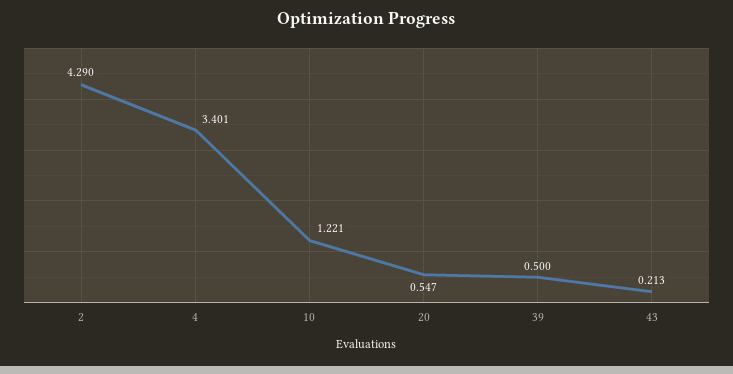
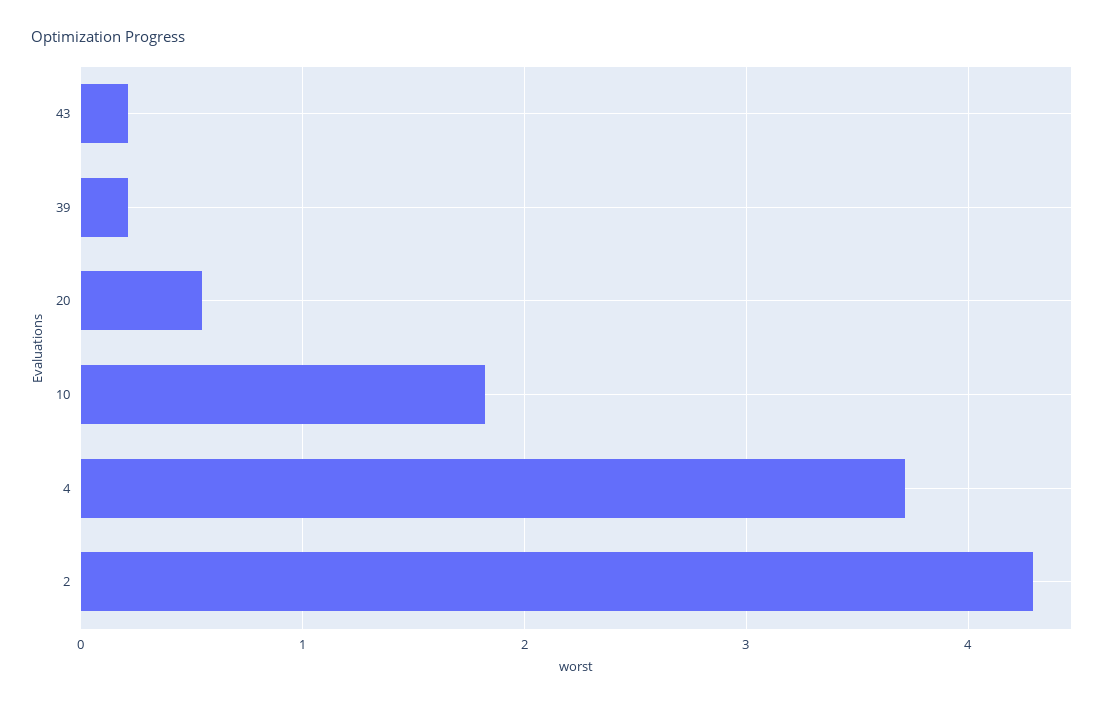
4: 3.401 -> 3.7
10: 1.221 -> 1.8
39: 0.5 -> 0.2

